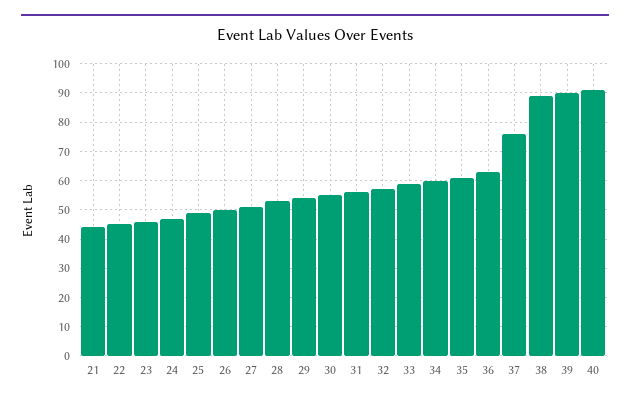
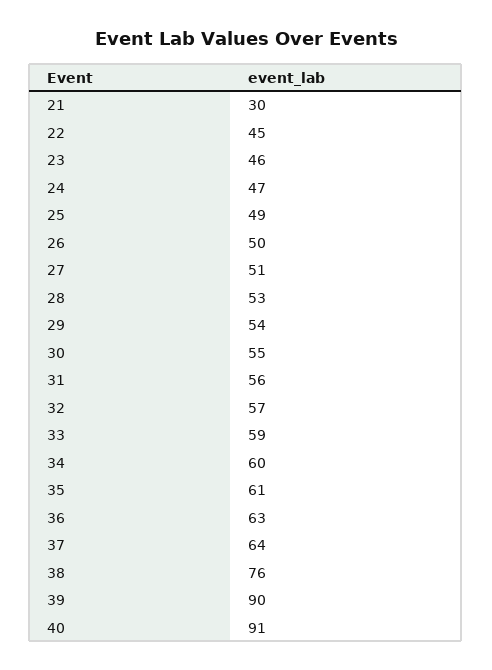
21: 45 -> 30
37: 75 -> 64
38: 90 -> 76

